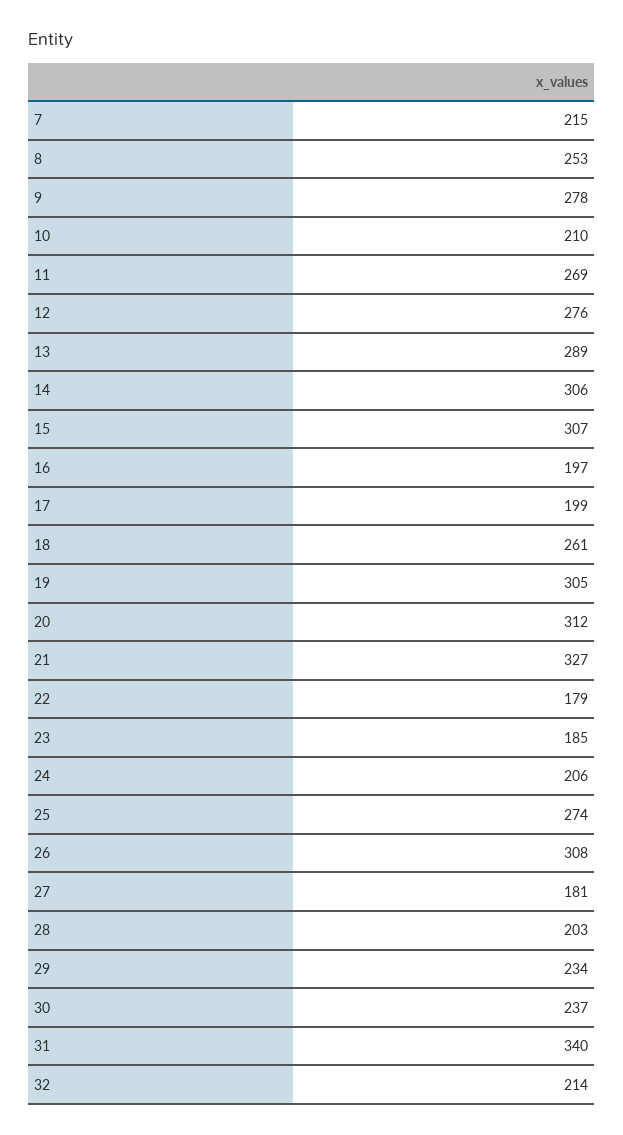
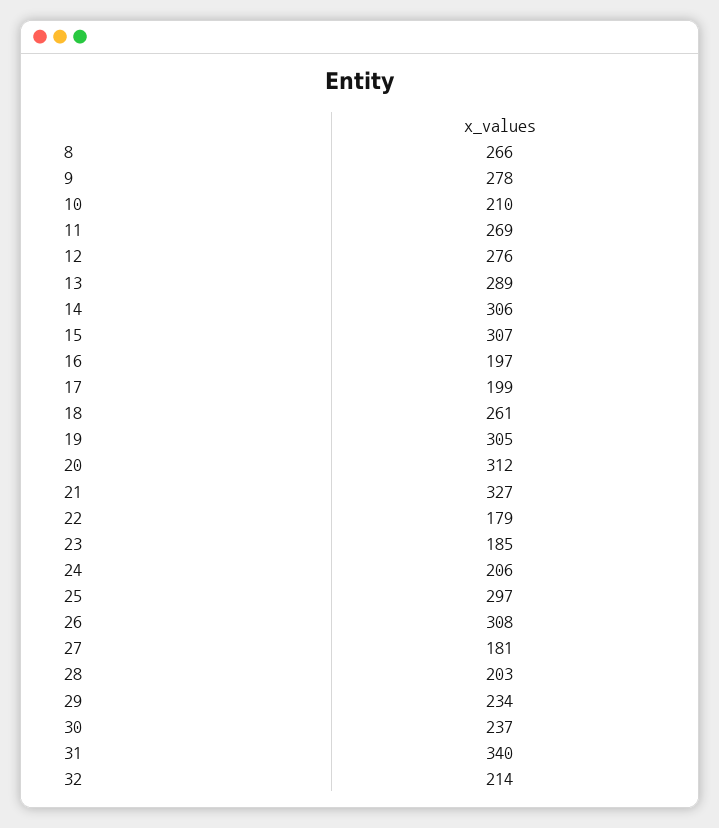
7: 215 -> none
8: 253 -> 266
25: 274 -> 297

